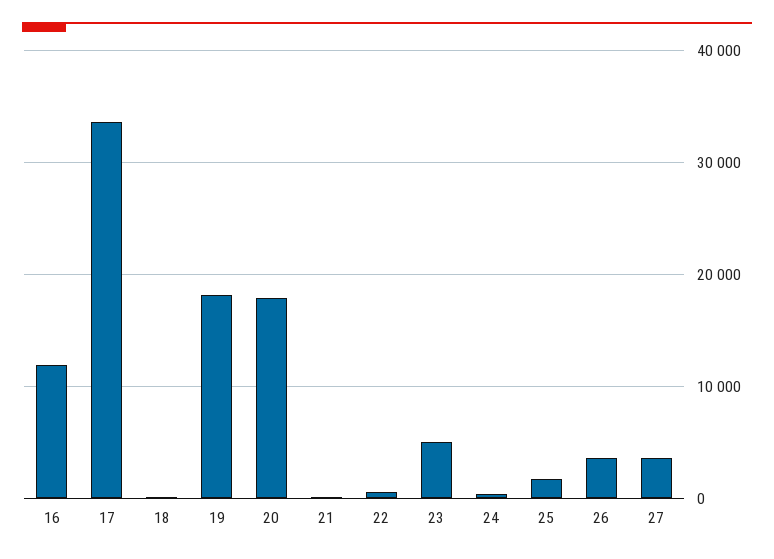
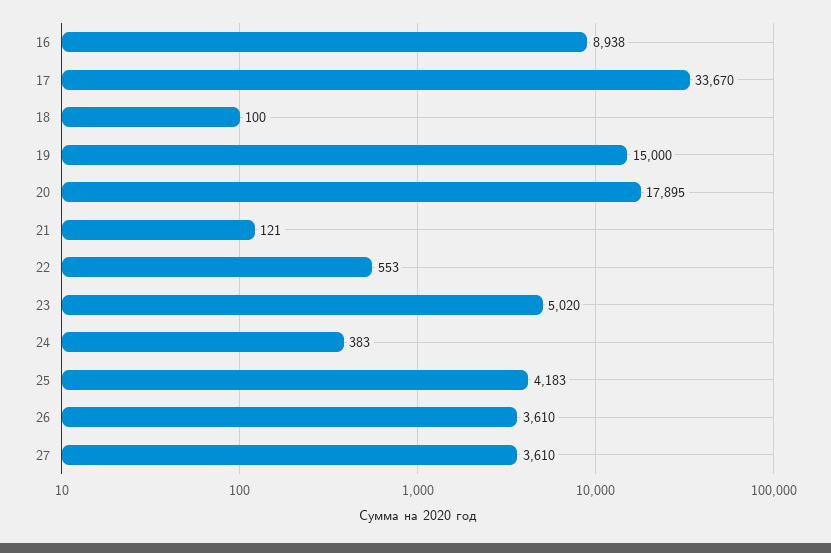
16: 12000 -> 8938
19: 18000 -> 15000
25: 2000 -> 4183

